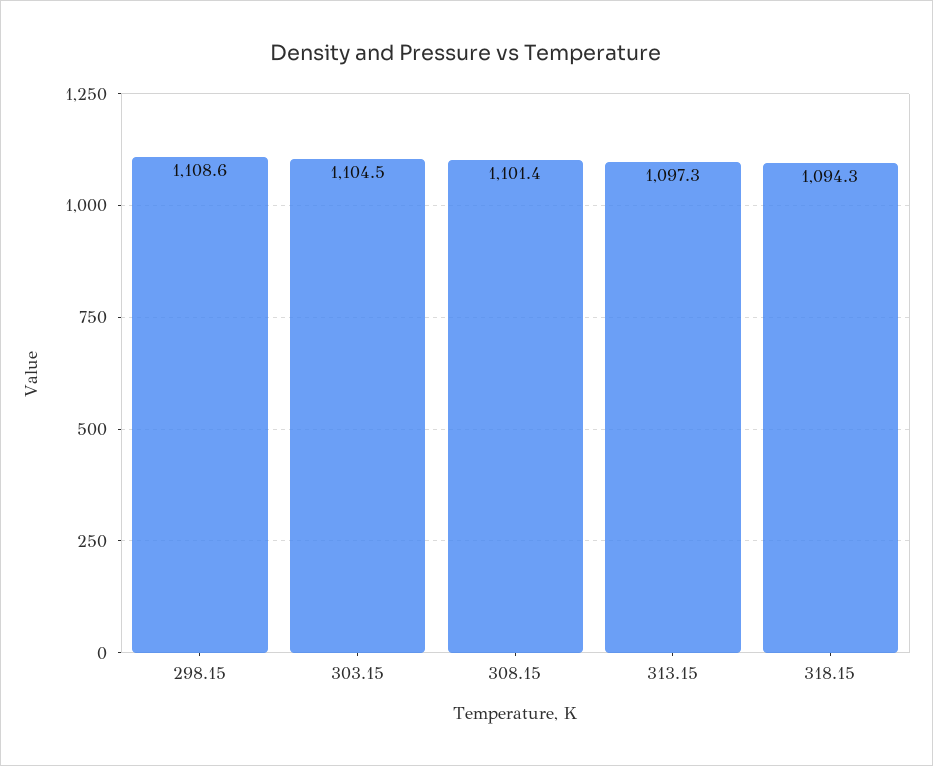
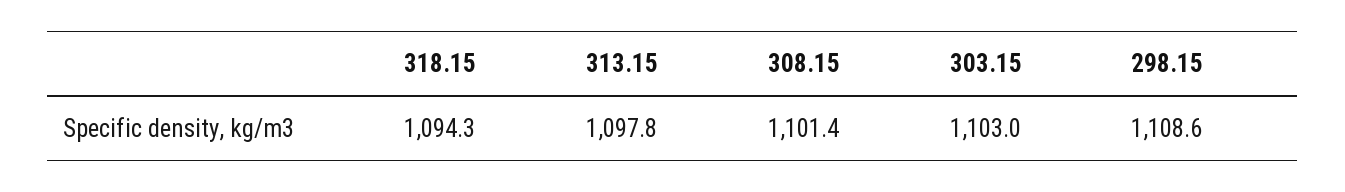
303.15: 1104.5 -> 1103
313.15: 1097.3 -> 1097.8

